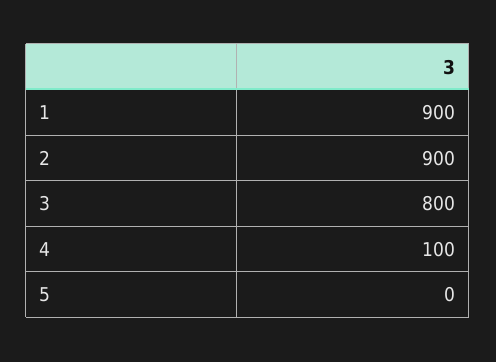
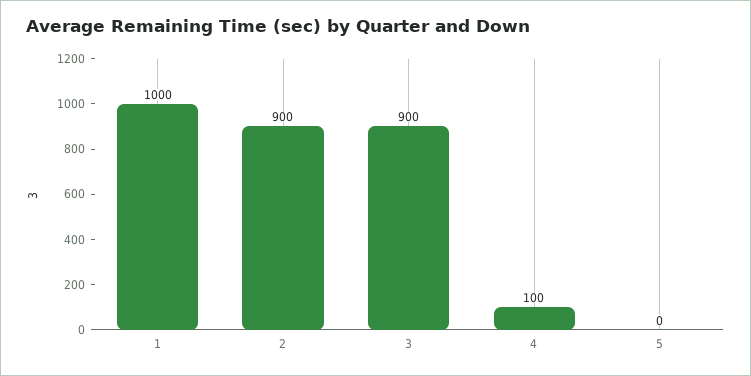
1: 900 -> 1000
3: 800 -> 900

